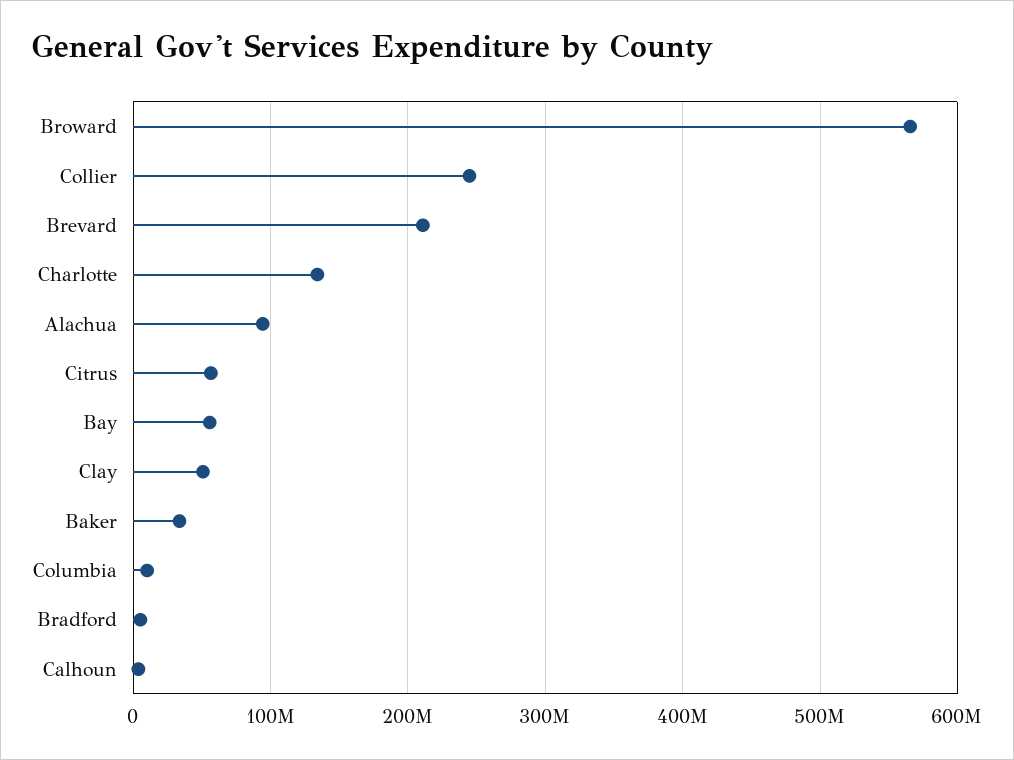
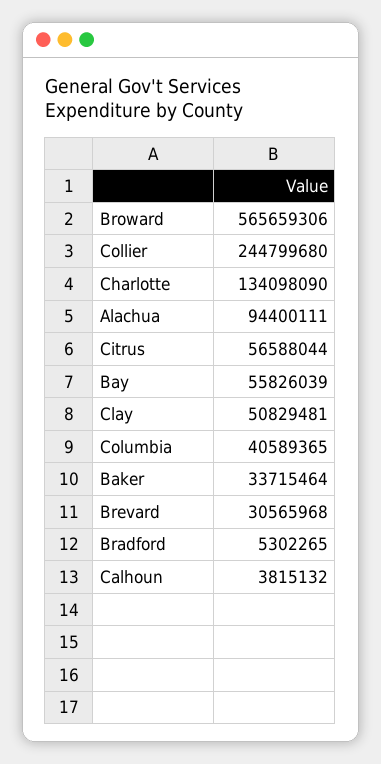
Brevard: 210000000 -> 30565968
Columbia: 10000000 -> 40589365

